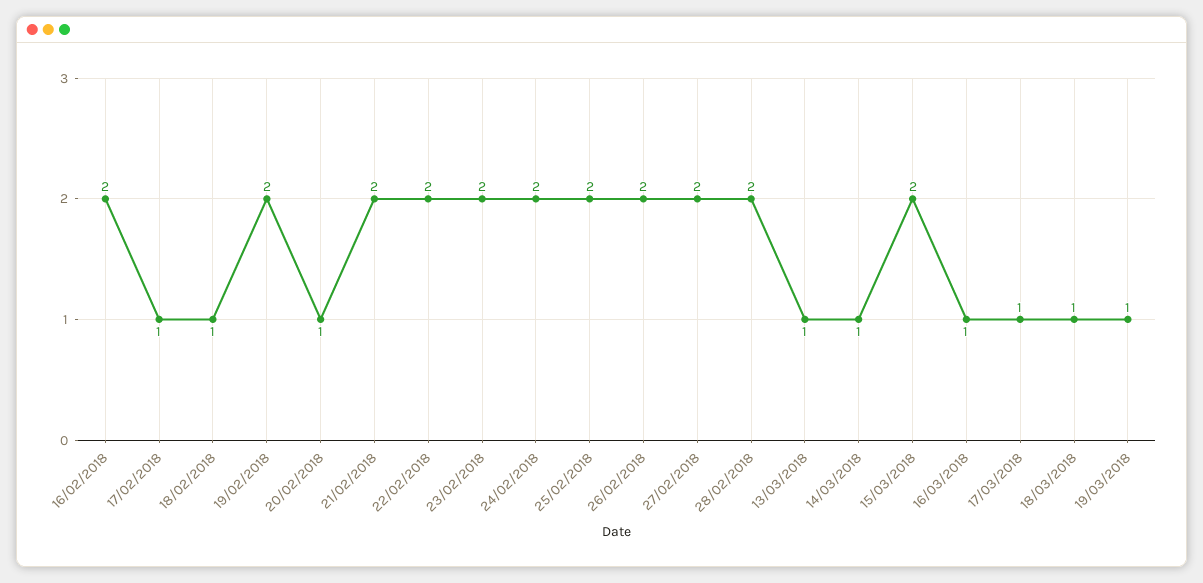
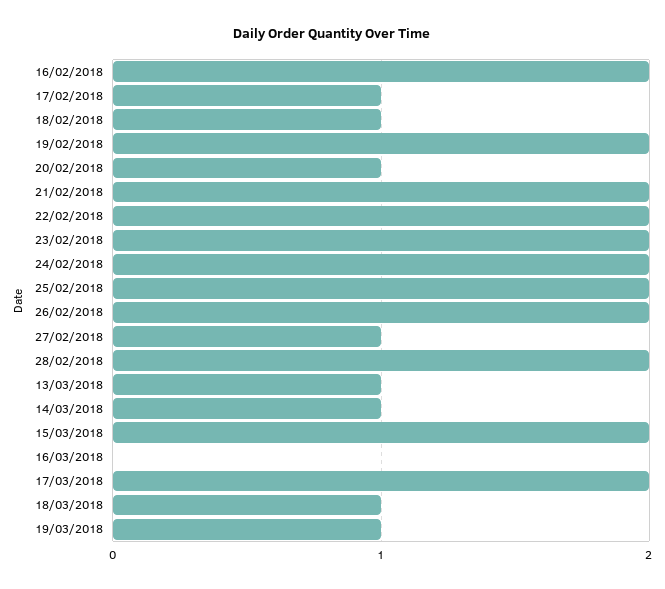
27/02/2018: 2 -> 1
16/03/2018: 1 -> 0
17/03/2018: 1 -> 2

